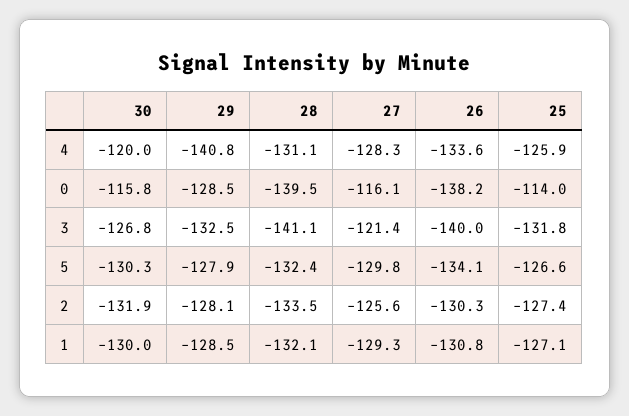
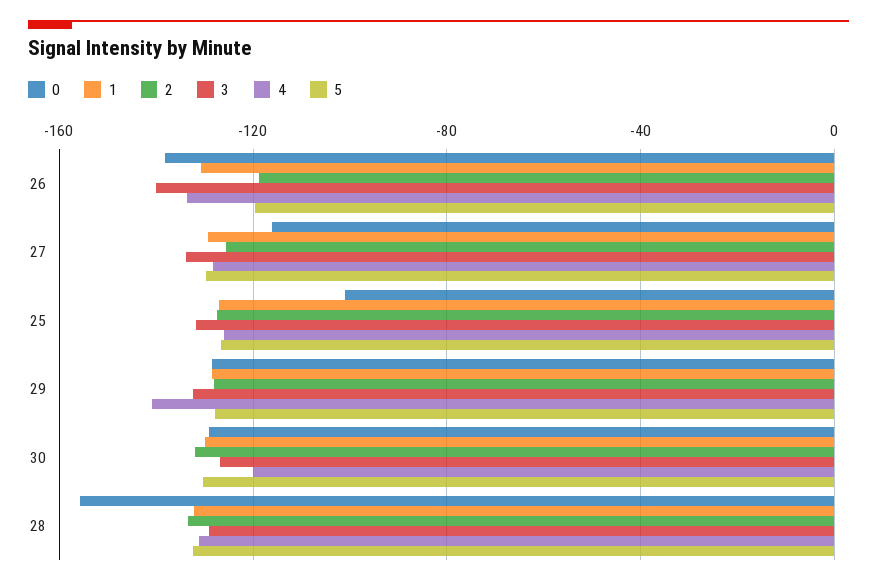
0, 30: -115.8 -> -130
0, 28: -139.5 -> -155
0, 25: -114 -> -100
3, 28: -141.1 -> -130
3, 27: -121.4 -> -135
5, 26: -134.1 -> -120
2, 26: -130.3 -> -120

